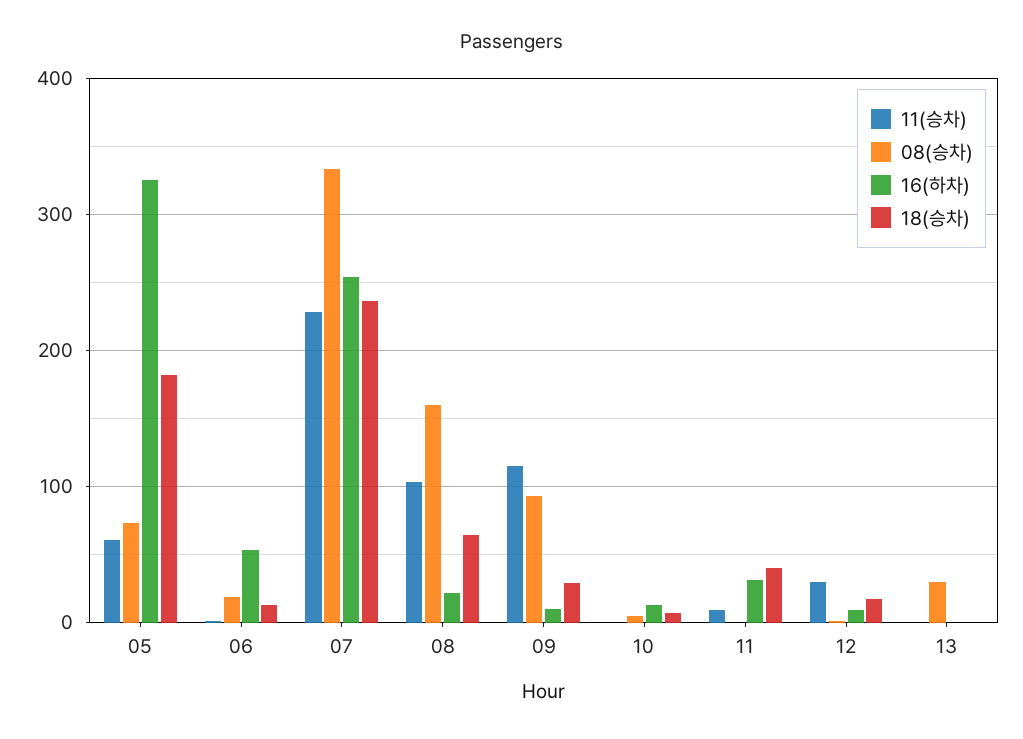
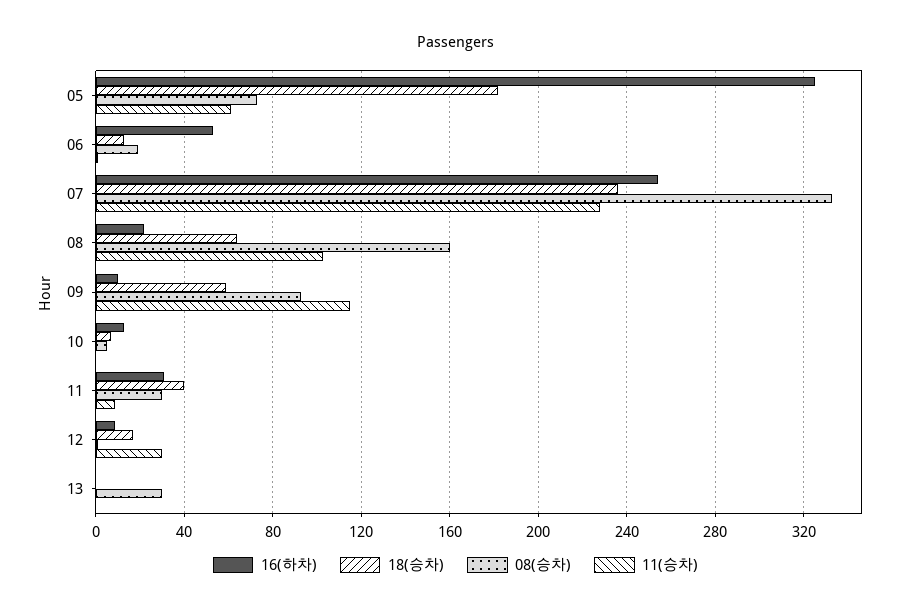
18(승차), 09: 30 -> 60
08(승차), 11: 0 -> 30

